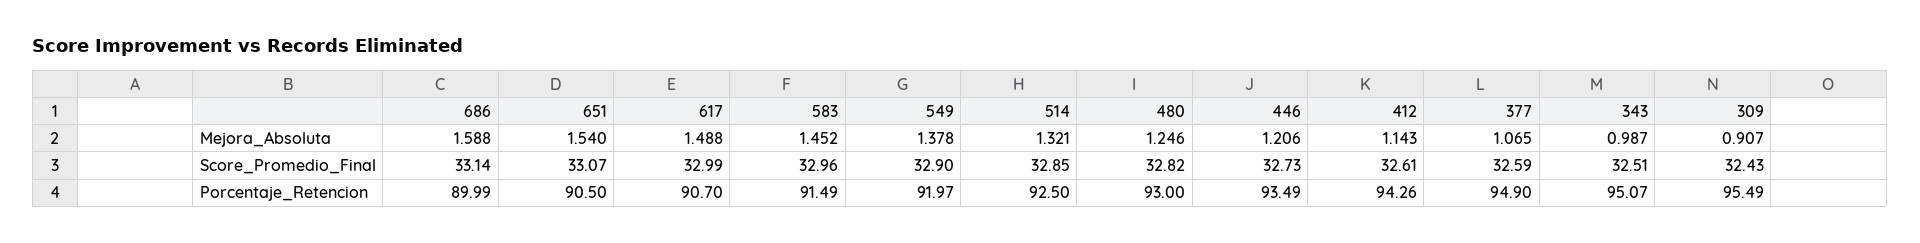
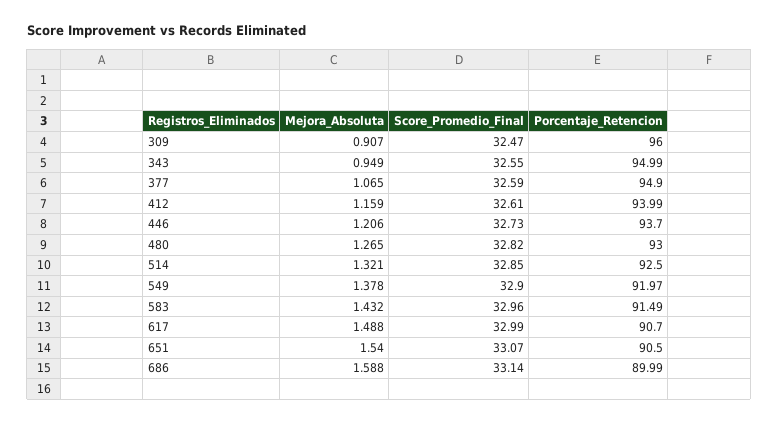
583, Mejora_Absoluta: 1.452 -> 1.432
480, Mejora_Absoluta: 1.246 -> 1.265
412, Mejora_Absoluta: 1.143 -> 1.159
343, Mejora_Absoluta: 0.987 -> 0.949
343, Score_Promedio_Final: 32.51 -> 32.55
309, Score_Promedio_Final: 32.43 -> 32.47
446, Porcentaje_Retencion: 93.49 -> 93.7
412, Porcentaje_Retencion: 94.26 -> 93.99
343, Porcentaje_Retencion: 95.07 -> 94.99
309, Porcentaje_Retencion: 95.49 -> 96

